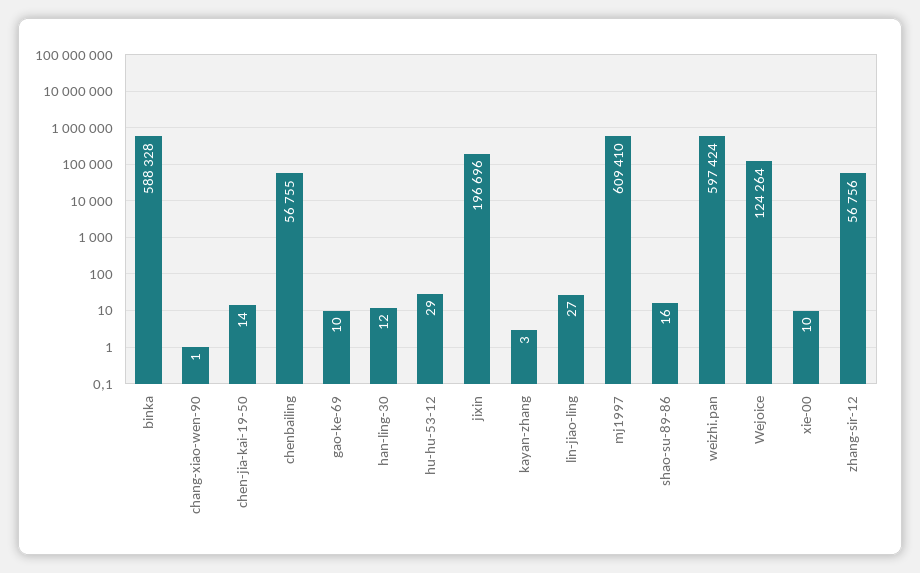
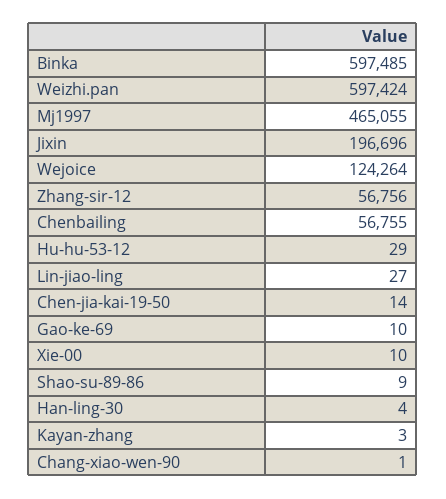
binka: 588328 -> 597485
han-ling-30: 12 -> 4
mj1997: 609410 -> 465055
shao-su-89-86: 16 -> 9

